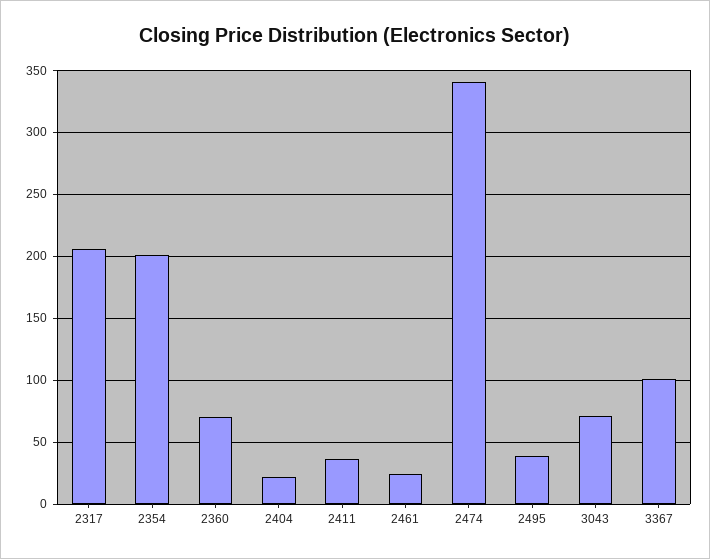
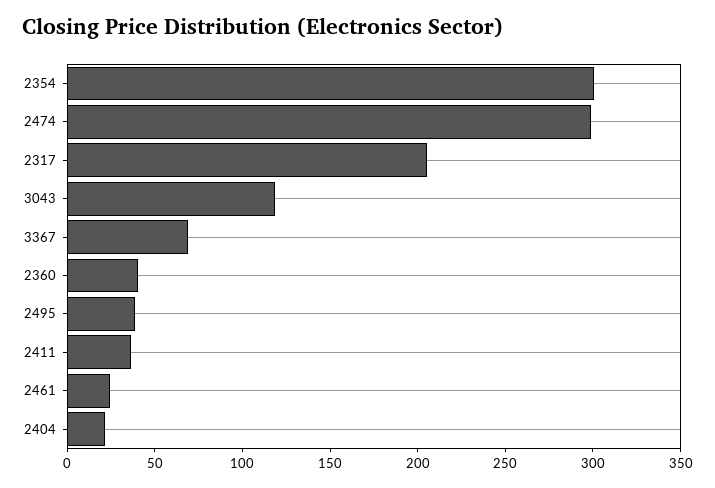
2354: 200 -> 300
2360: 70 -> 40
2474: 340 -> 300
3043: 70 -> 120
3367: 100 -> 70

